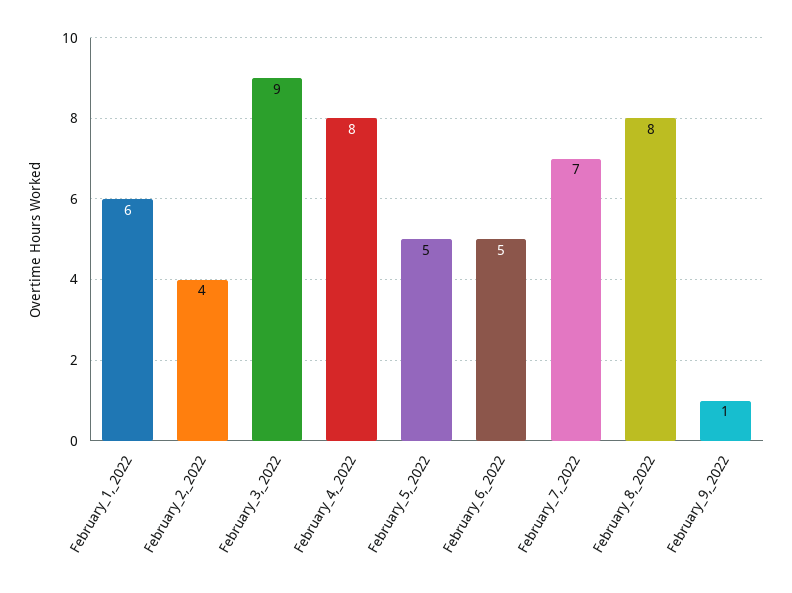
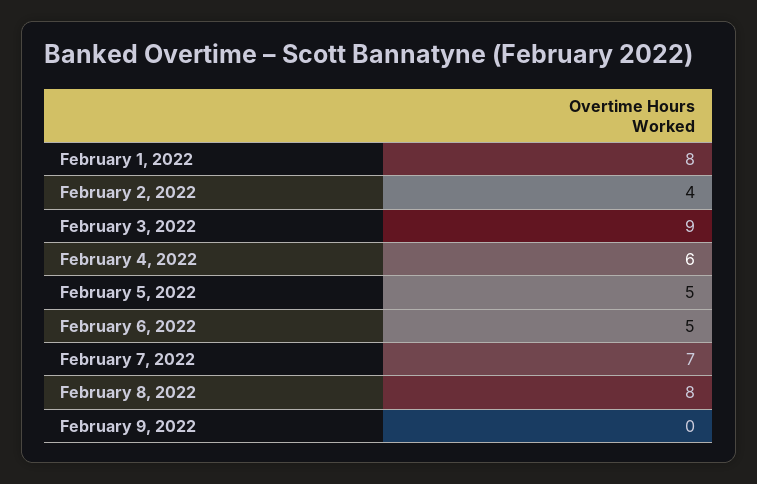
February_1,_2022: 6 -> 8
February_4,_2022: 8 -> 6
February_9,_2022: 1 -> 0

